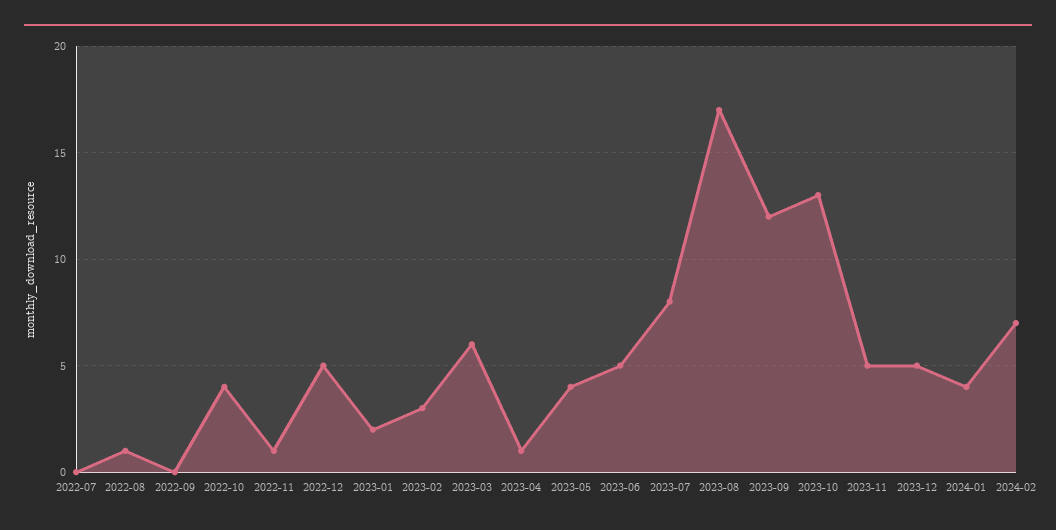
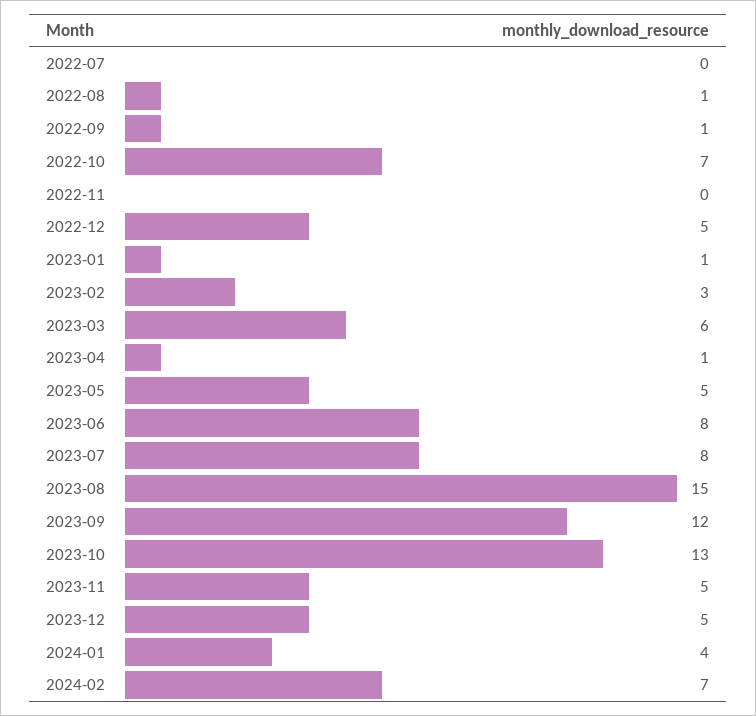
2022-09: 0 -> 1
2022-10: 4 -> 7
2022-11: 1 -> 0
2023-01: 2 -> 1
2023-05: 4 -> 5
2023-06: 5 -> 8
2023-08: 17 -> 15

